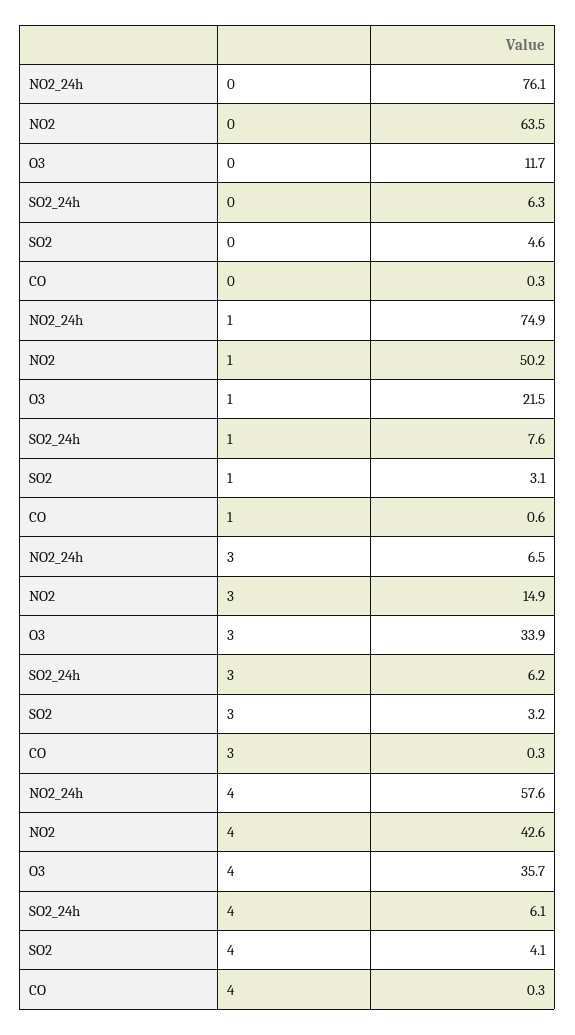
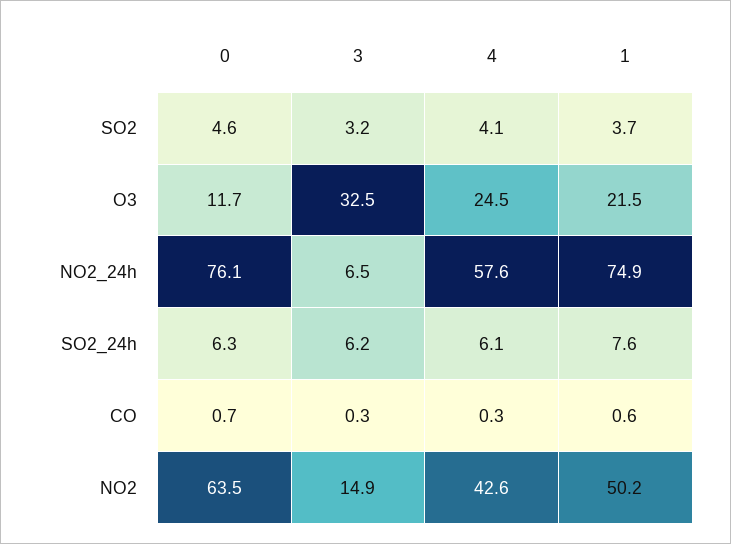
CO, 0: 0.3 -> 0.7
SO2, 1: 3.1 -> 3.7
O3, 3: 33.9 -> 32.5
O3, 4: 35.7 -> 24.5

